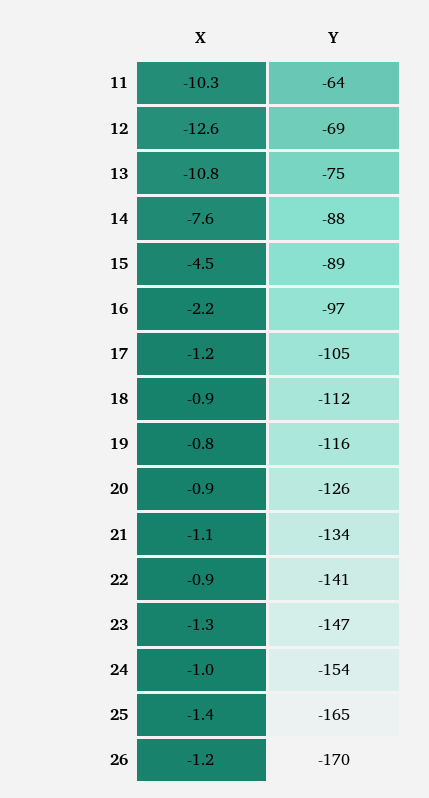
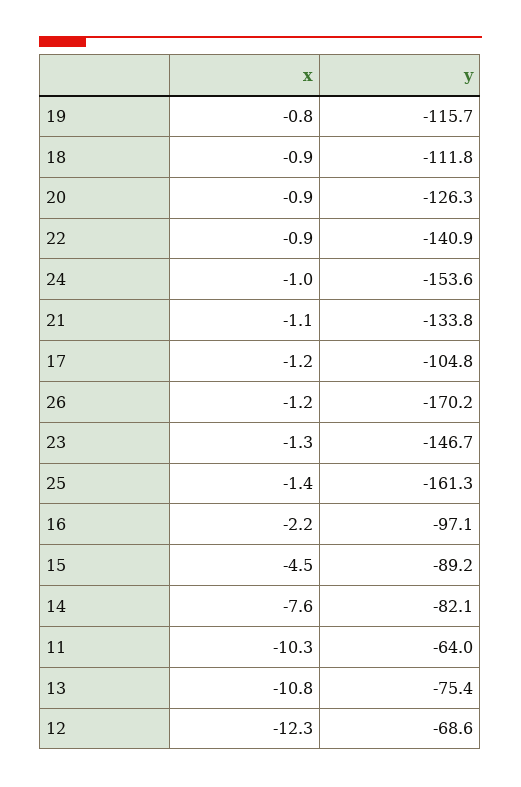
X, 12: -12.6 -> -12.3
Y, 14: -88 -> -82.1
Y, 25: -165 -> -161.3

